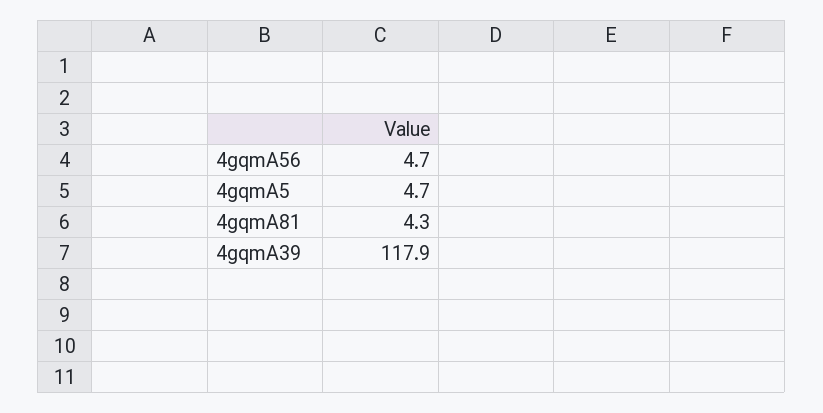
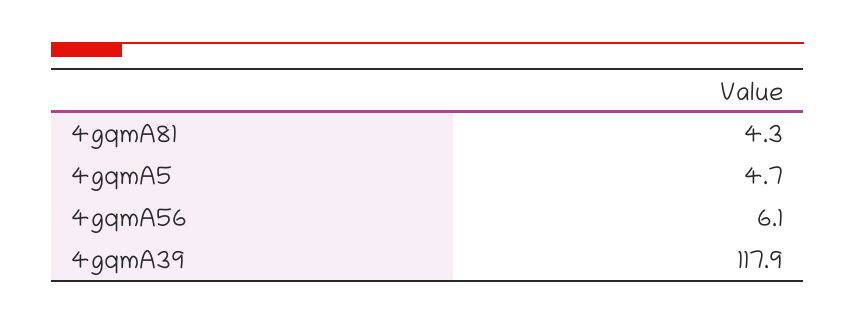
4gqmA56: 4.7 -> 6.1

